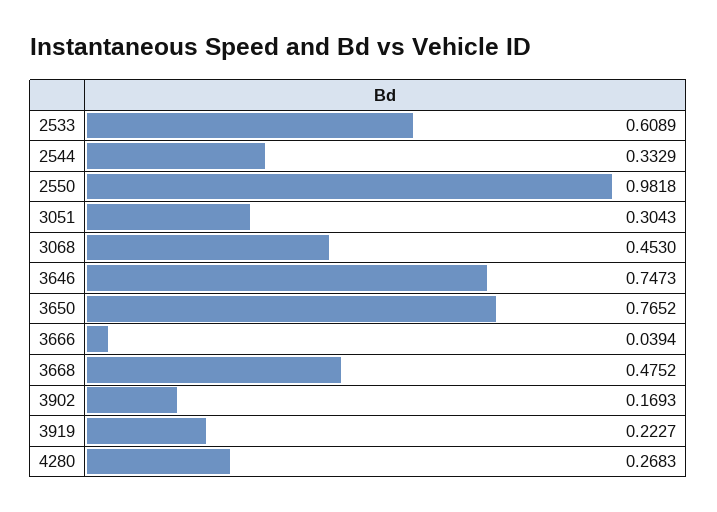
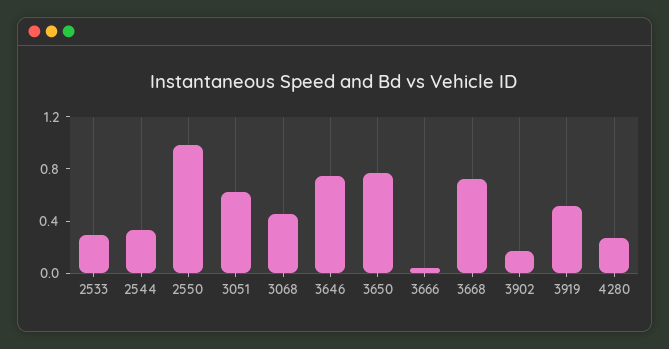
2533: 0.6089 -> 0.3
3051: 0.3043 -> 0.6
3668: 0.4752 -> 0.7
3919: 0.2227 -> 0.5

